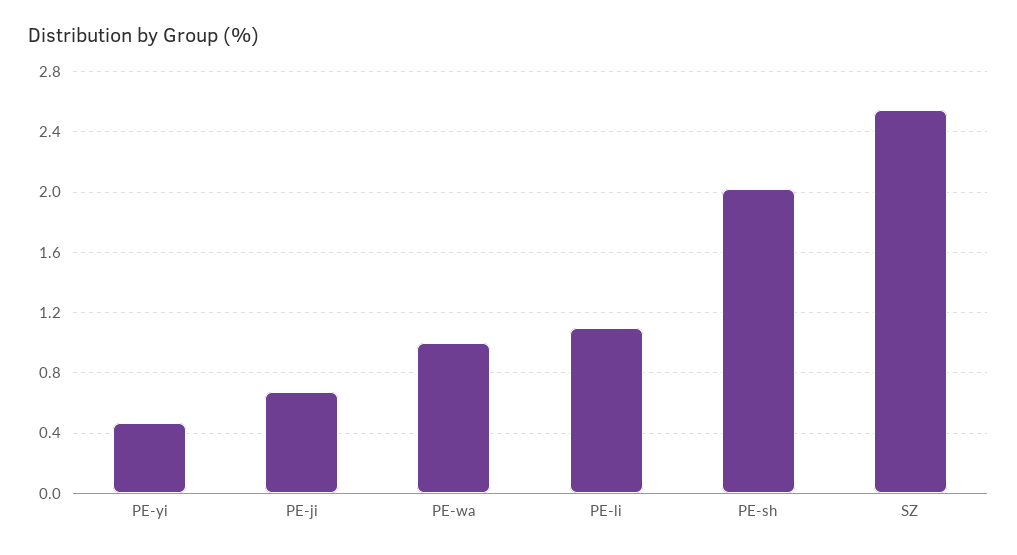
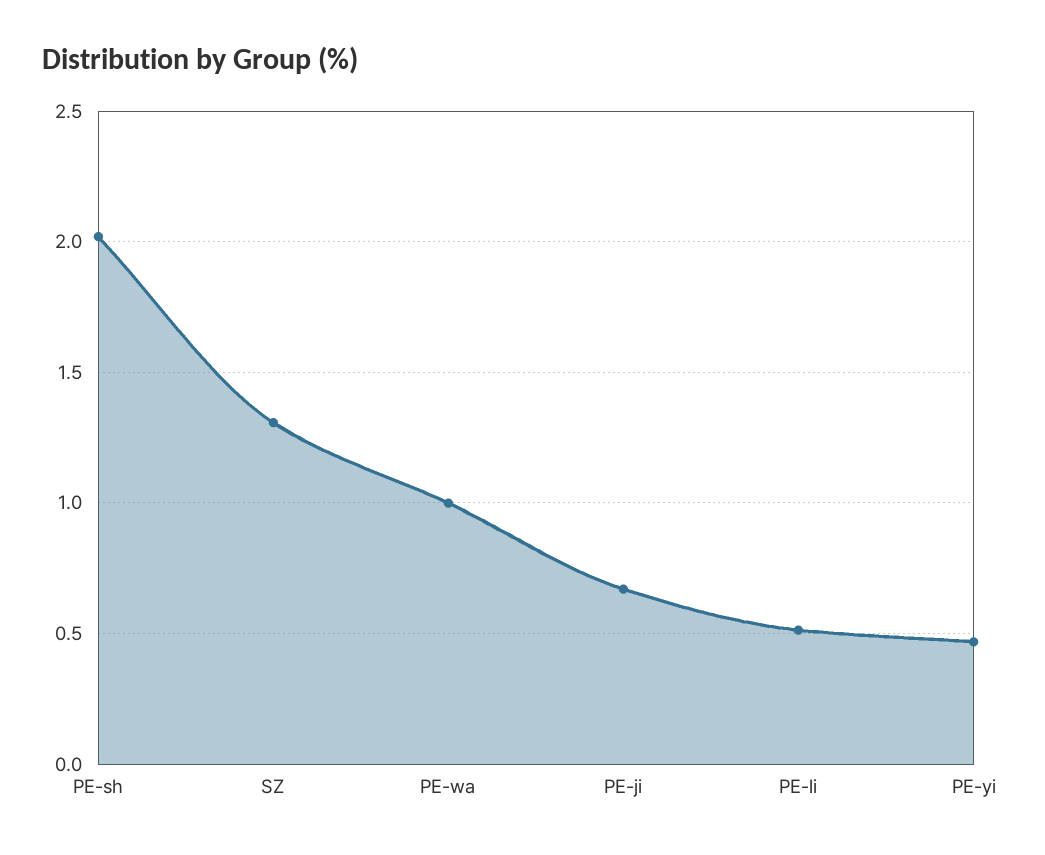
PE-li: 1.1 -> 0.5
SZ: 2.55 -> 1.3

